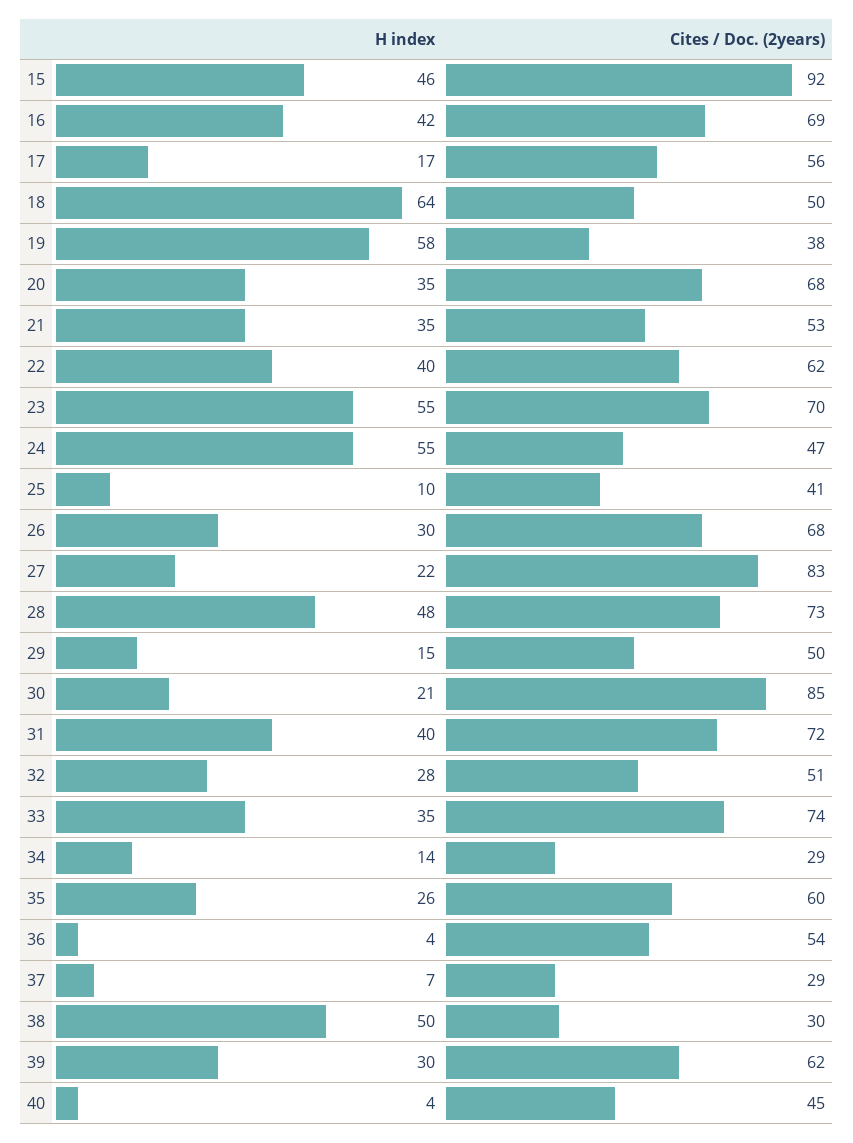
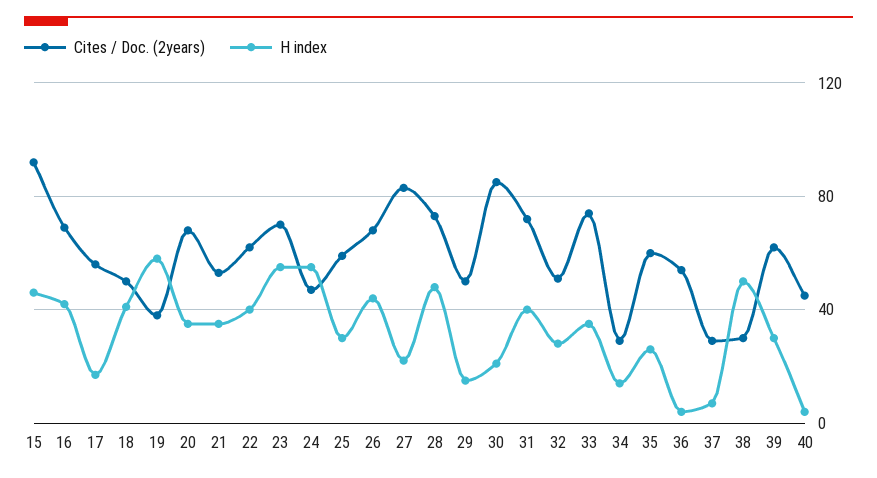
H index, 18: 64 -> 40
H index, 25: 10 -> 30
Cites / Doc. (2years), 25: 41 -> 60
H index, 26: 30 -> 45

